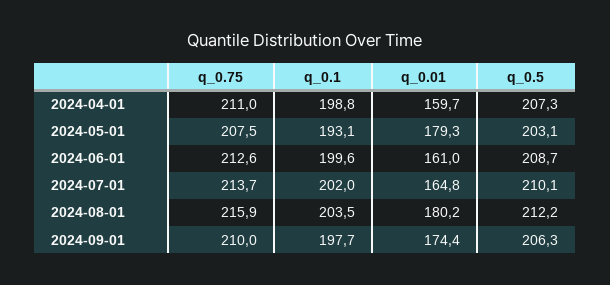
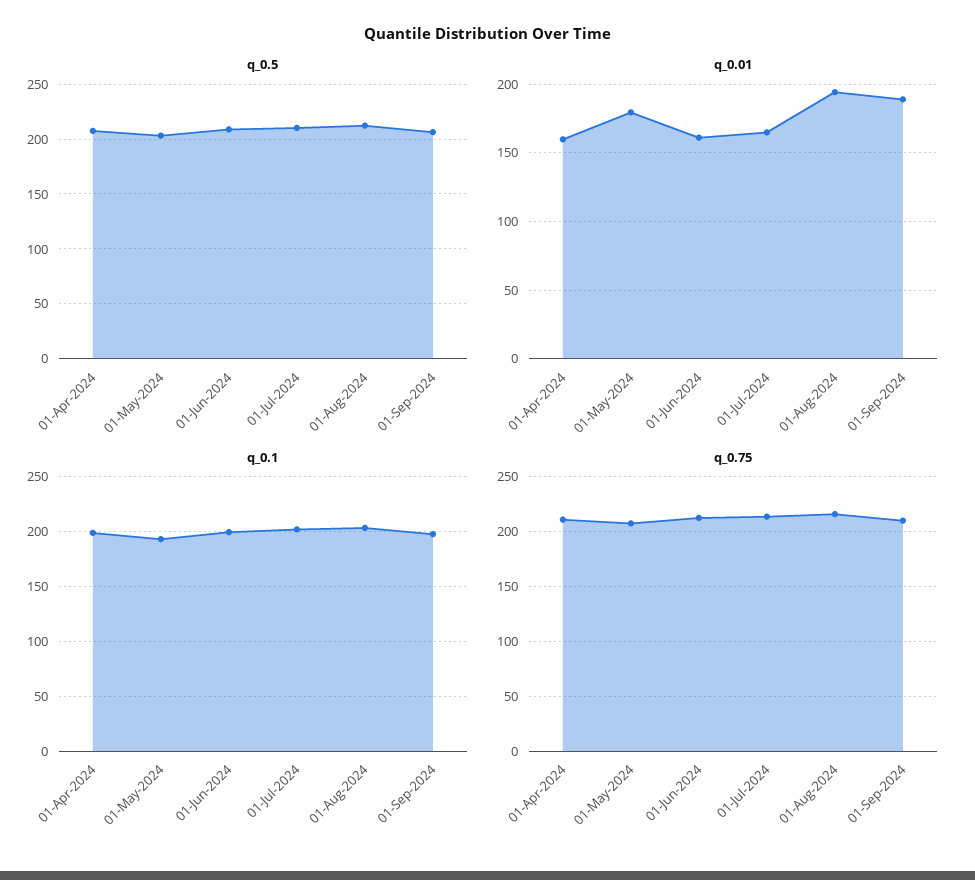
q_0.01, 2024-08-01: 180.2 -> 195
q_0.01, 2024-09-01: 174.4 -> 190

